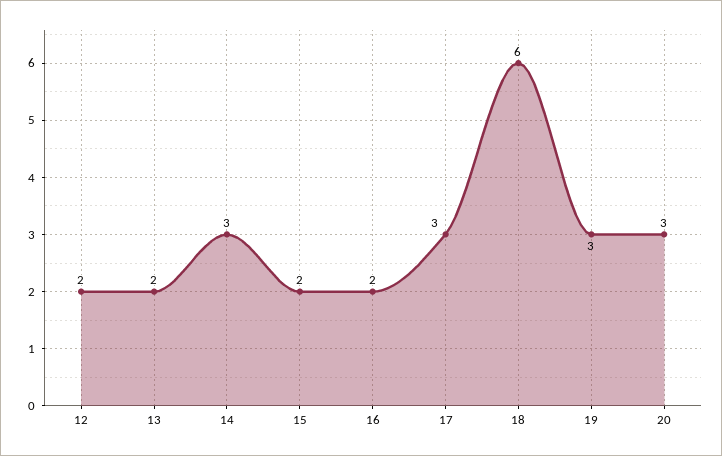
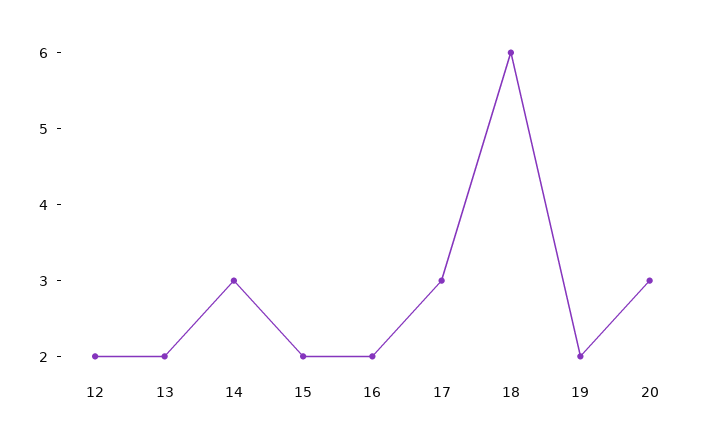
19: 3 -> 2

